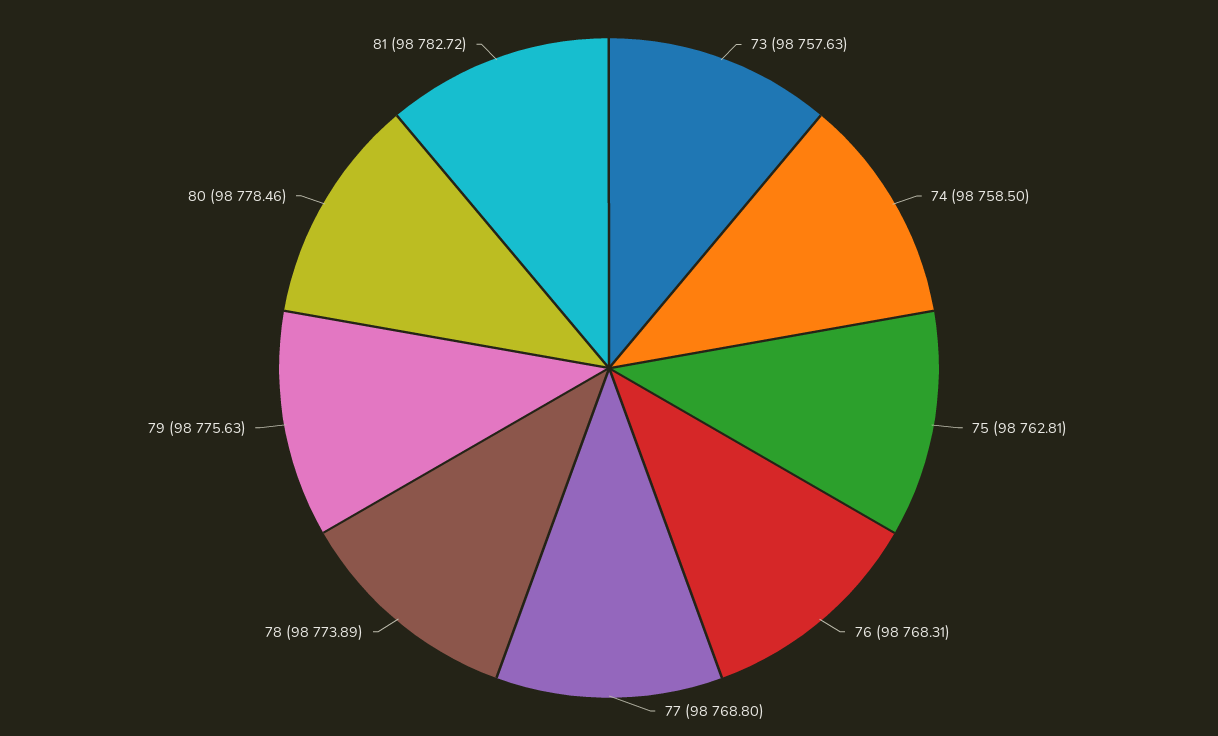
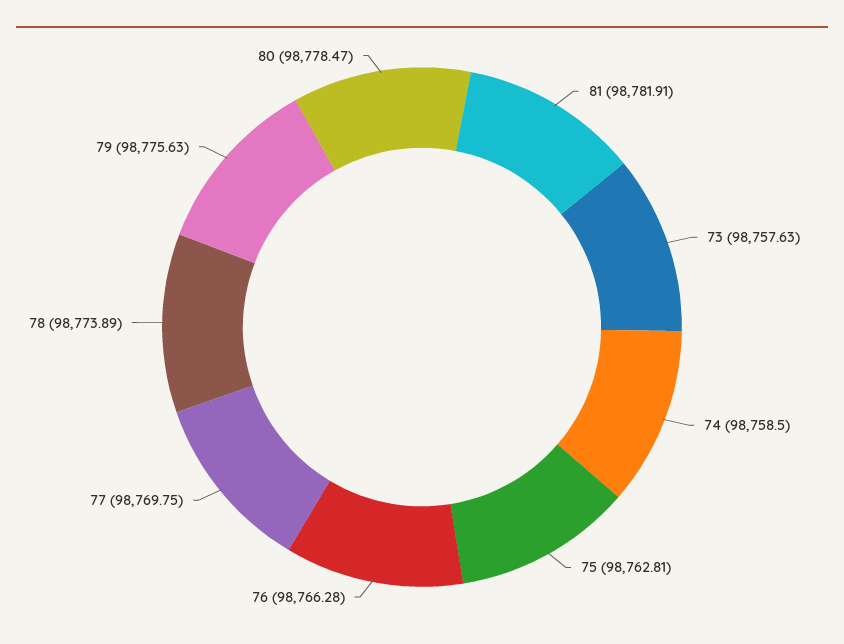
76: 98768.31 -> 98766.28
77: 98768.8 -> 98769.75
80: 98778.46 -> 98778.47
81: 98782.72 -> 98781.91

